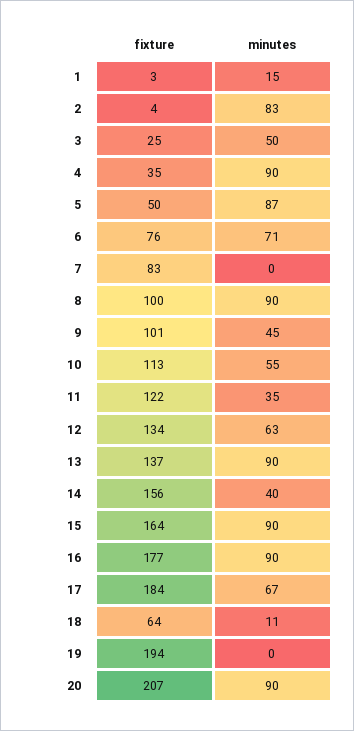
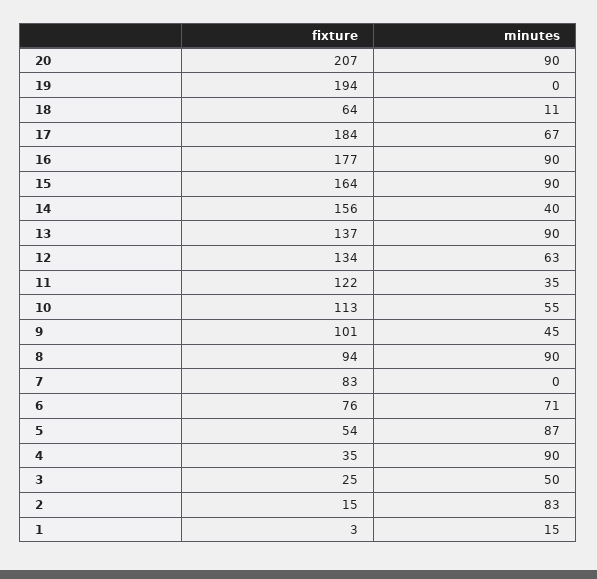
fixture, 2: 4 -> 15
fixture, 5: 50 -> 54
fixture, 8: 100 -> 94

